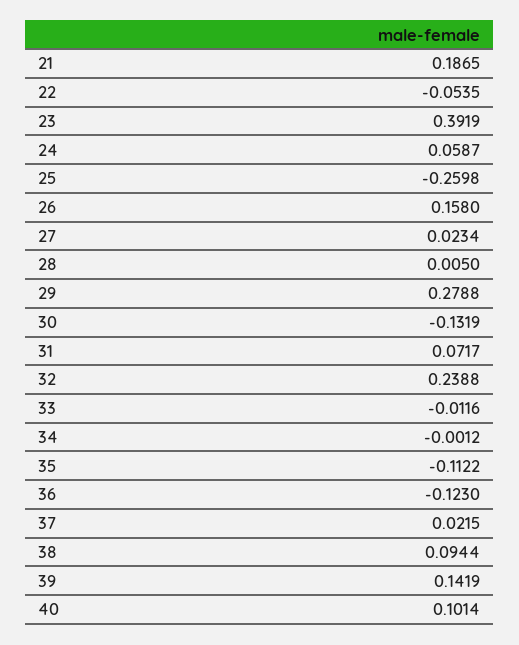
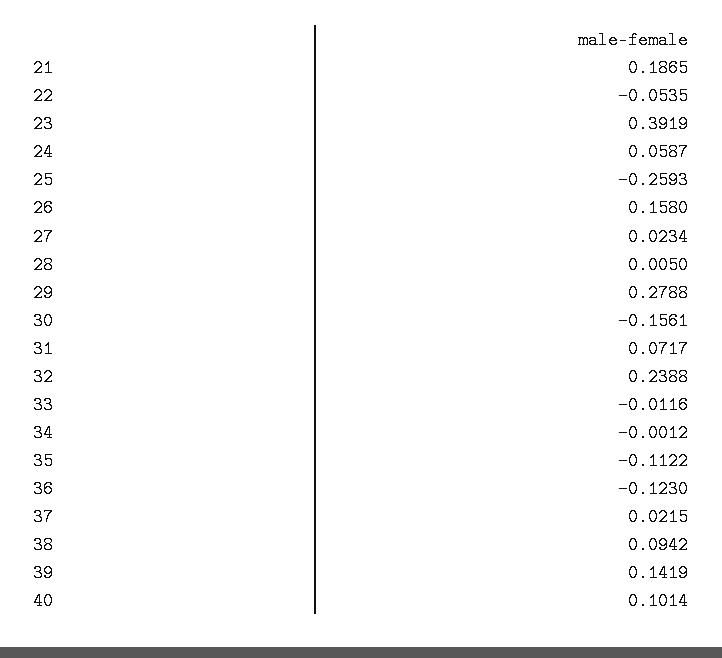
25: -0.2598 -> -0.2593
30: -0.1319 -> -0.1561
38: 0.0944 -> 0.0942

